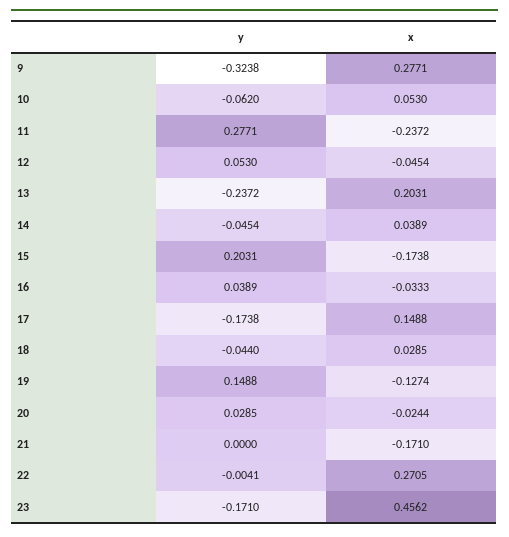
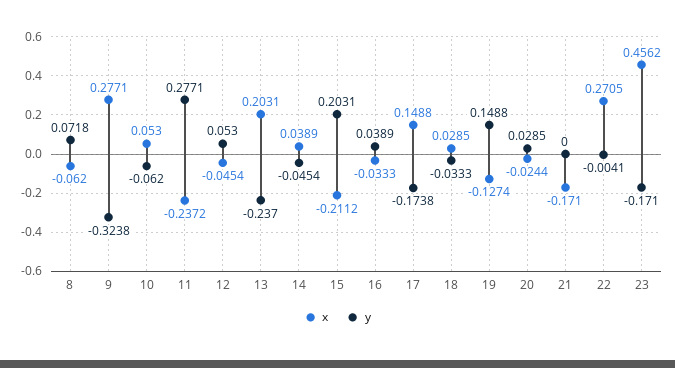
y, 13: -0.2372 -> -0.237
x, 15: -0.1738 -> -0.2112
y, 18: -0.044 -> -0.0333
x, 8: none -> -0.062
y, 8: none -> 0.0718

